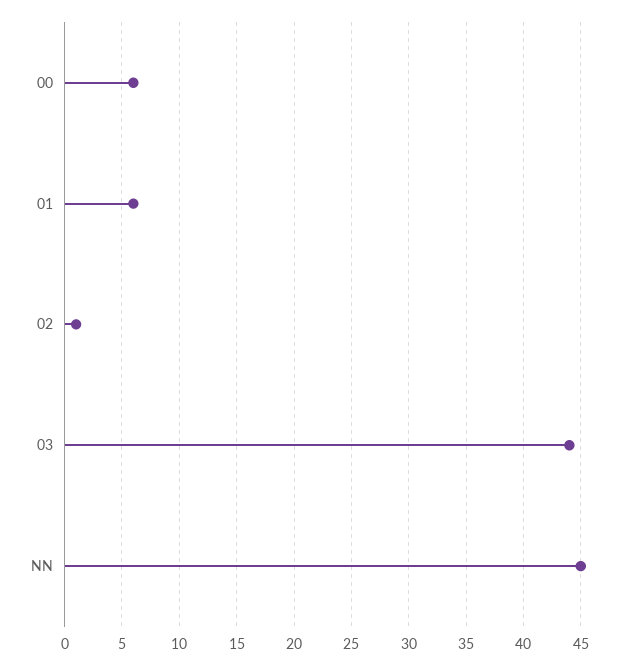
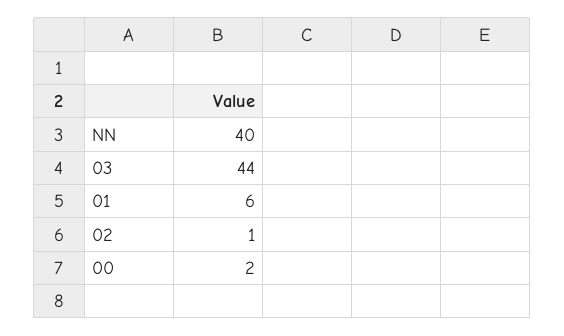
00: 6 -> 2
NN: 45 -> 40

